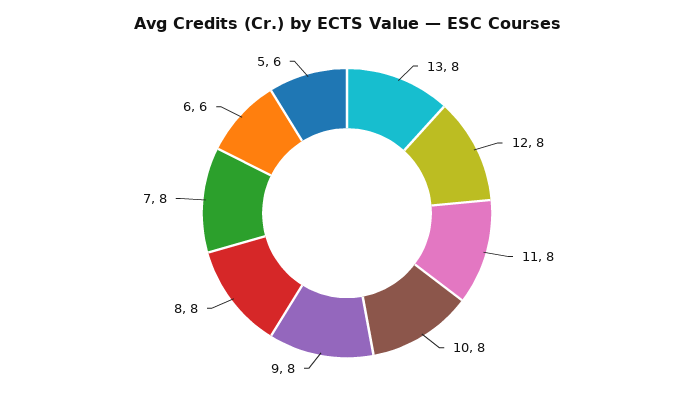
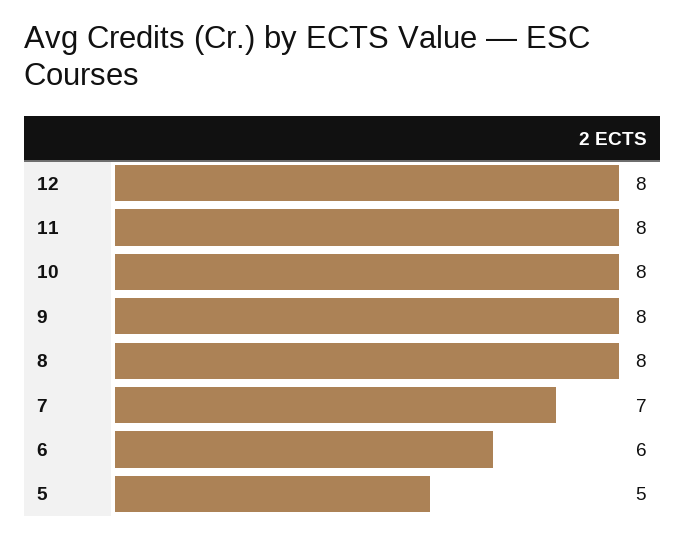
13: 8 -> none
7: 8 -> 7
5: 6 -> 5

